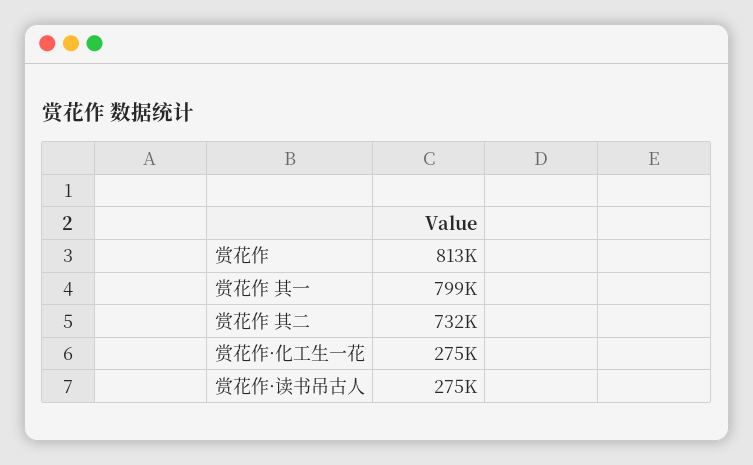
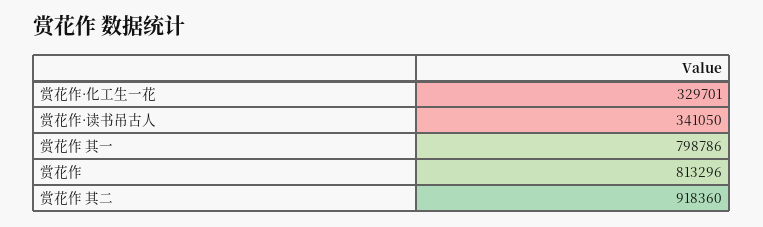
赏花作 其二: 732000 -> 918360
赏花作·化工生一花: 275000 -> 329701
赏花作·读书吊古人: 275000 -> 341050

